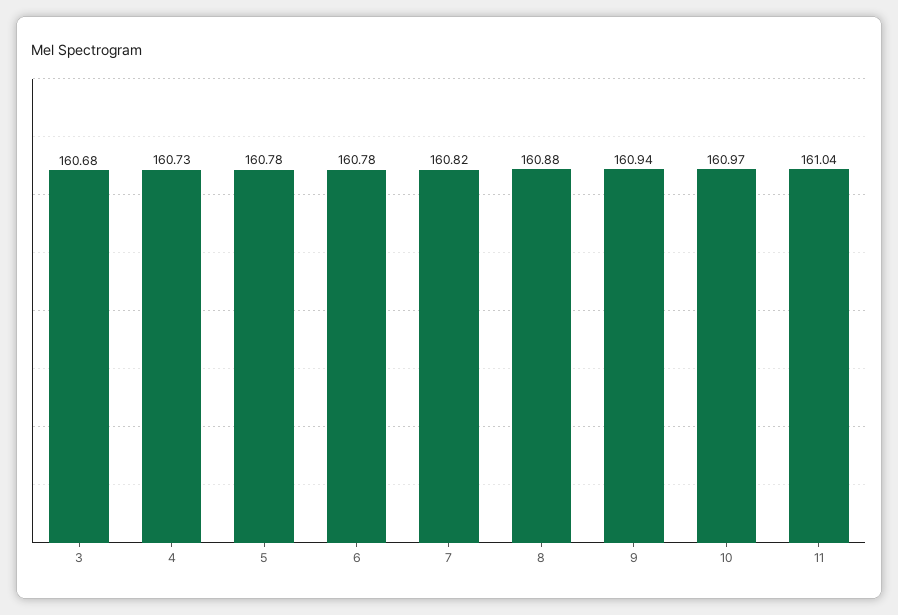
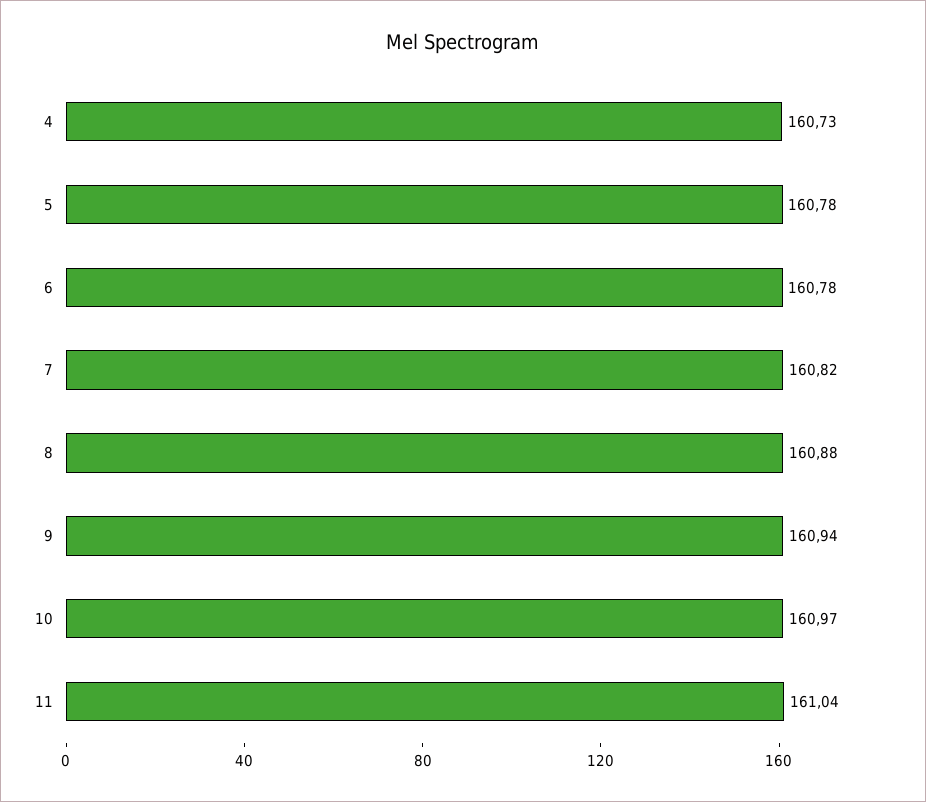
3: 160.68 -> none

